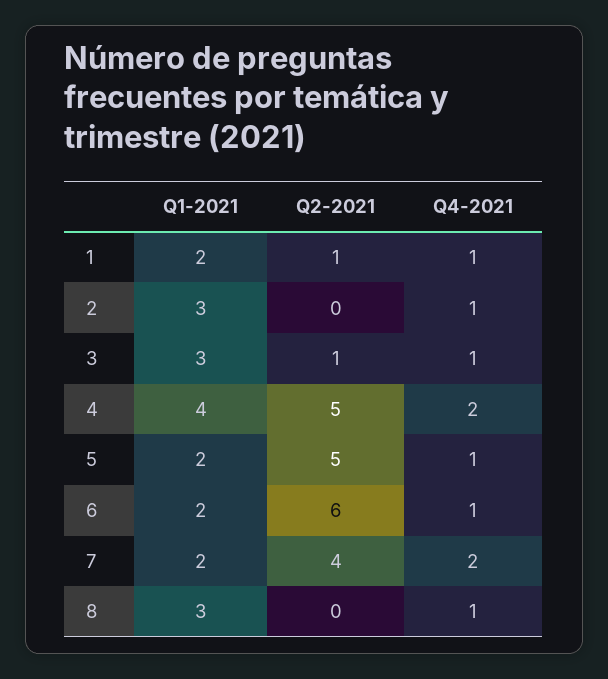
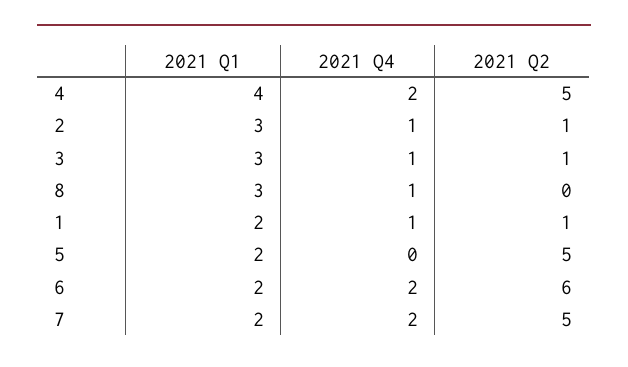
Q2-2021, 2: 0 -> 1
Q4-2021, 5: 1 -> 0
Q4-2021, 6: 1 -> 2
Q2-2021, 7: 4 -> 5

